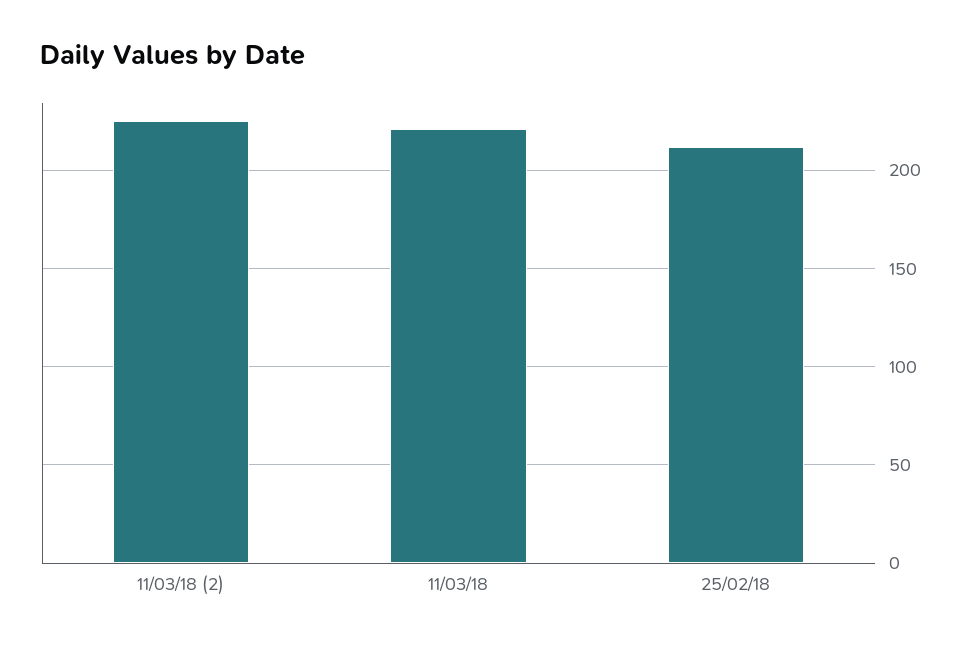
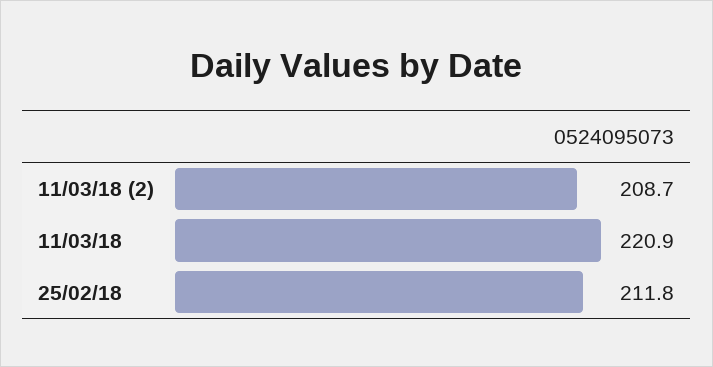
11/03/18 (2): 225 -> 208.7

